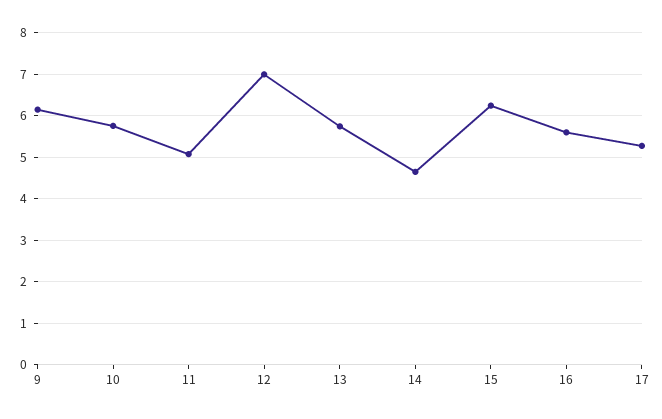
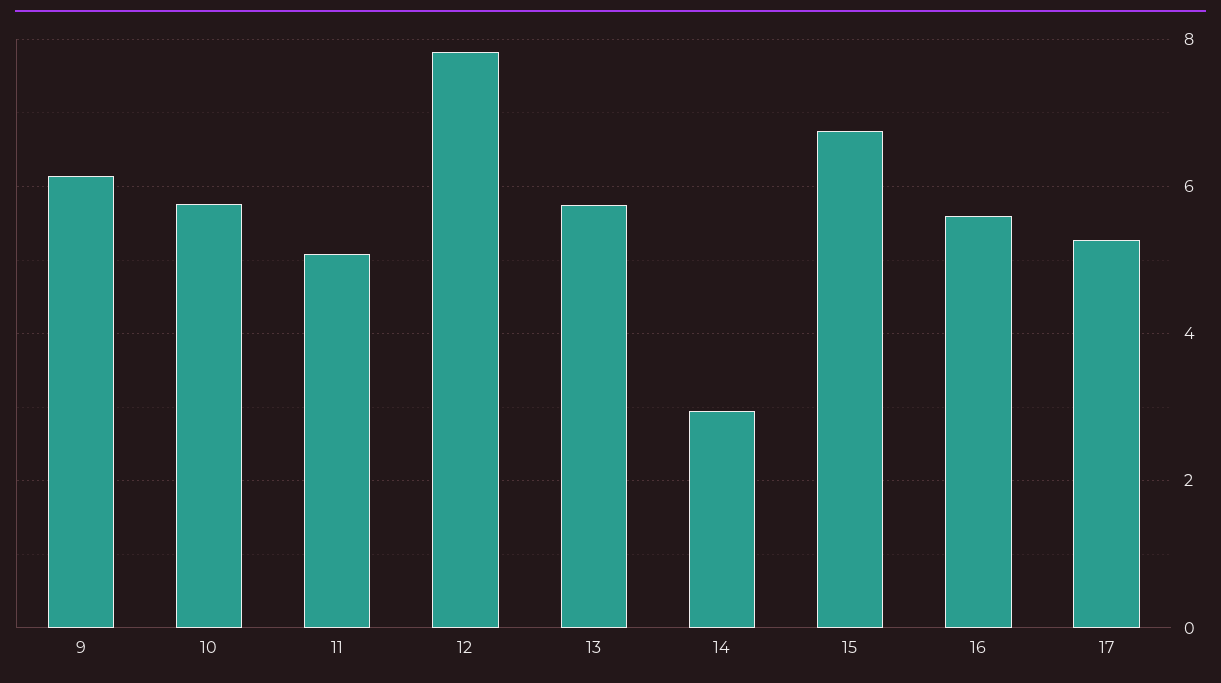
12: 7 -> 7.8
14: 4.6 -> 3
15: 6.2 -> 6.8

